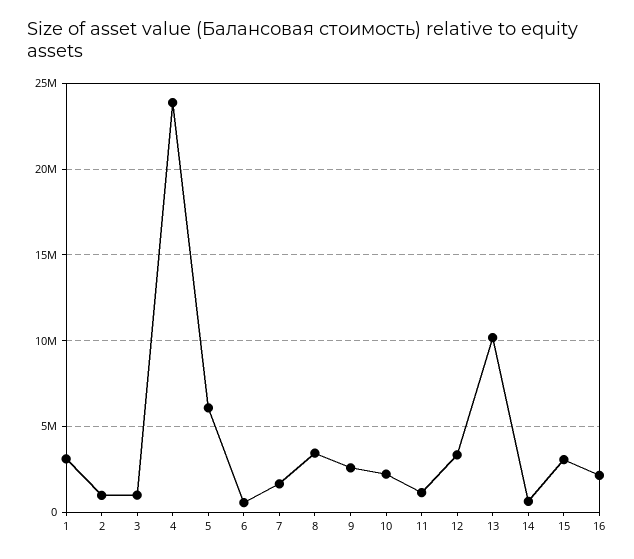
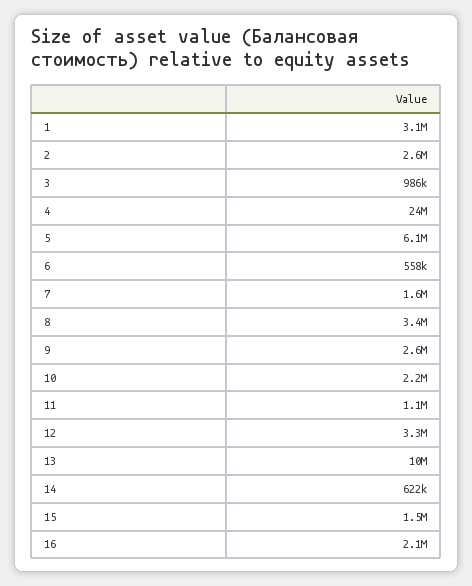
2: 1000000 -> 2600000
15: 3000000 -> 1500000

